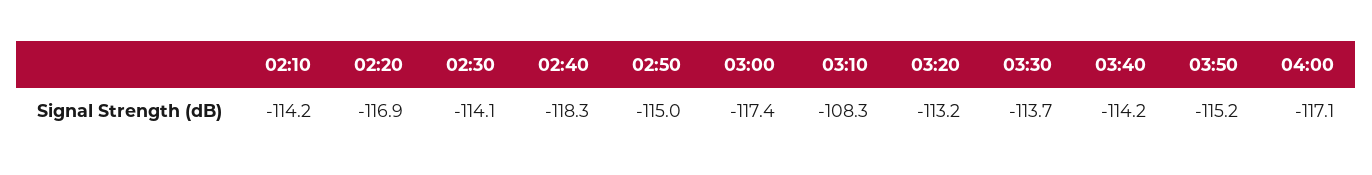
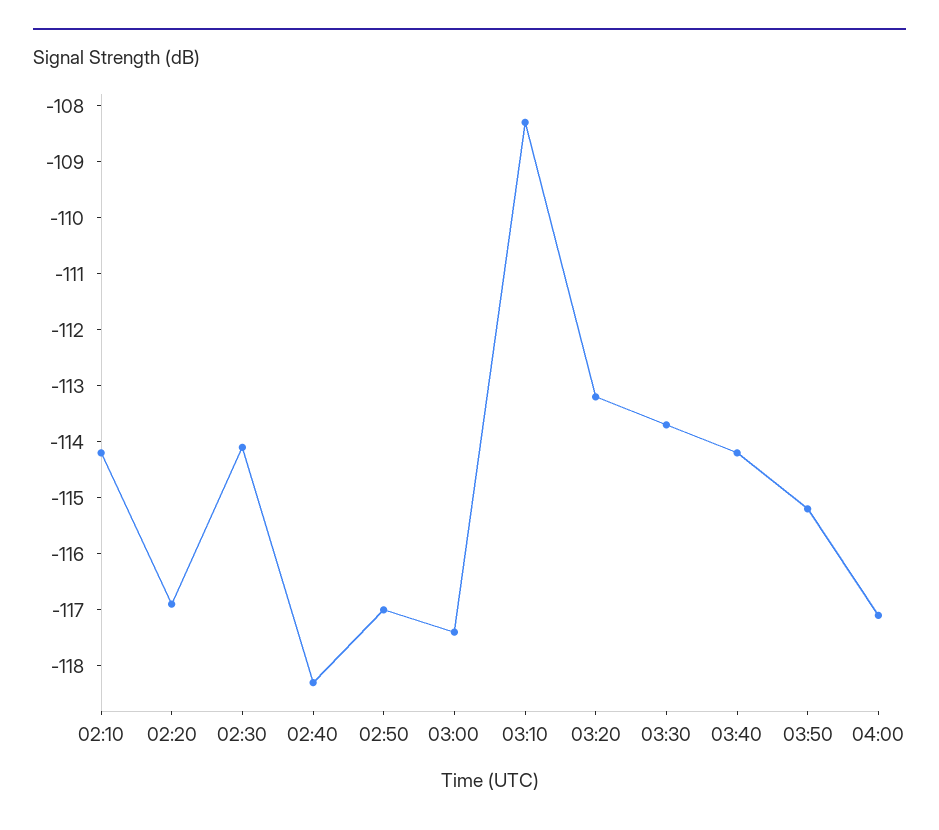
02:50: -115 -> -117

